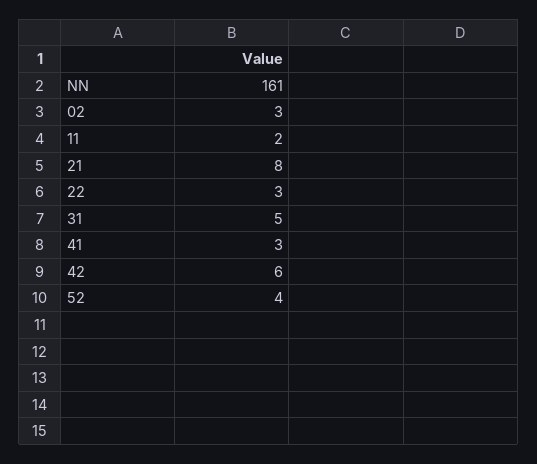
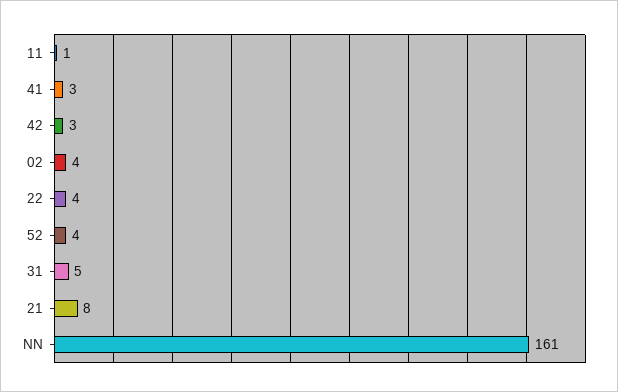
02: 3 -> 4
11: 2 -> 1
22: 3 -> 4
42: 6 -> 3

